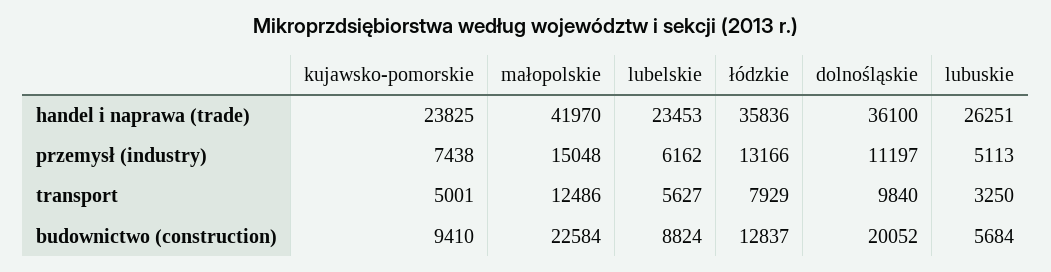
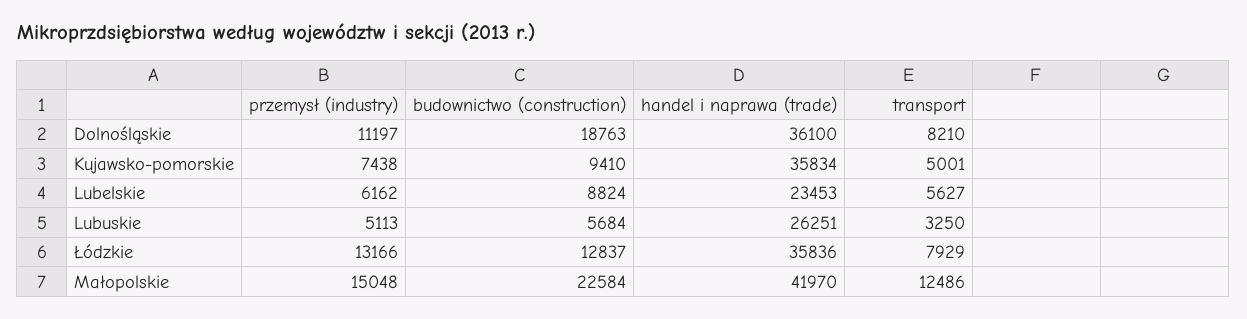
kujawsko-pomorskie, handel i naprawa (trade): 23825 -> 35834
dolnośląskie, transport: 9840 -> 8210
dolnośląskie, budownictwo (construction): 20052 -> 18763

